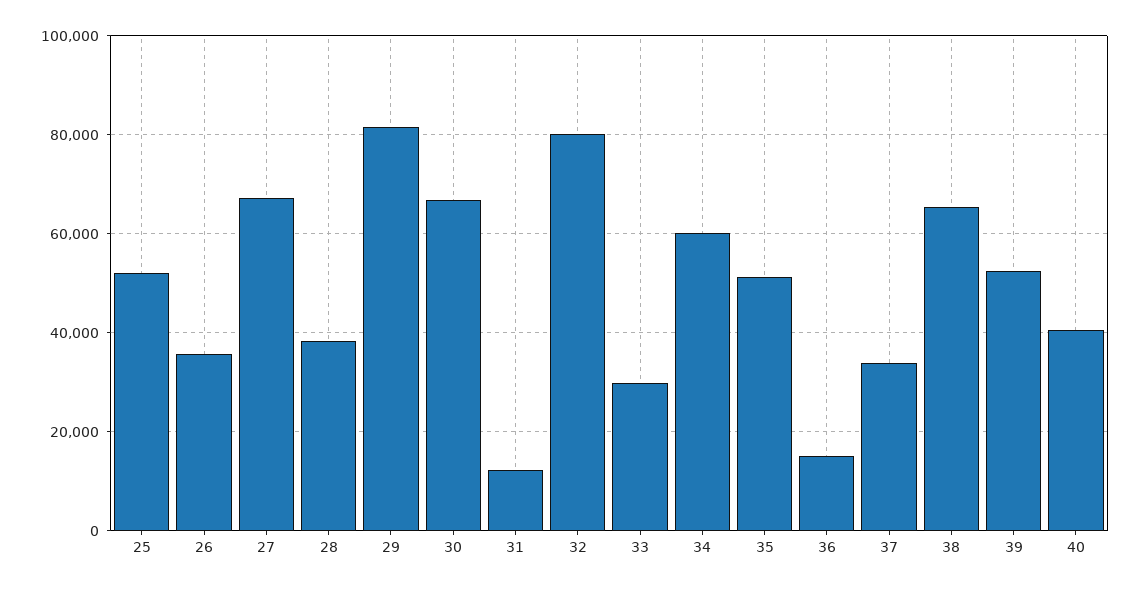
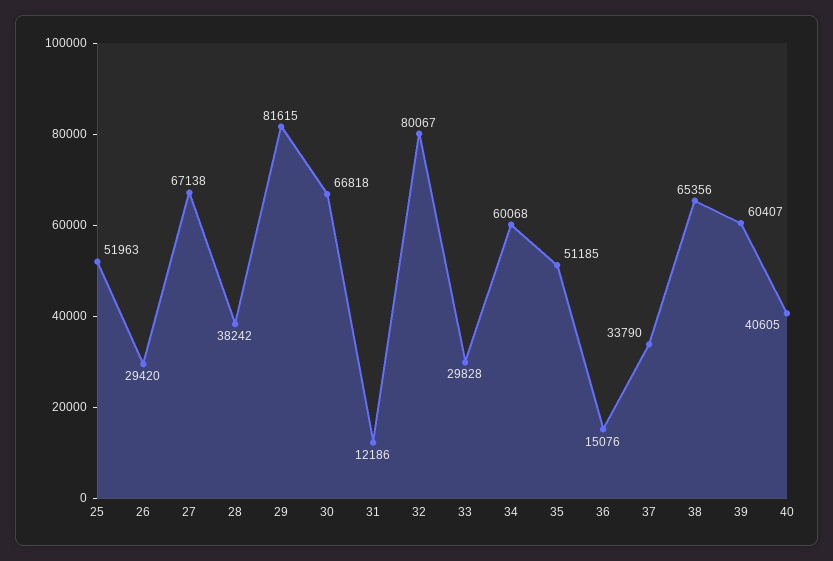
26: 36000 -> 29420
39: 52000 -> 60407

